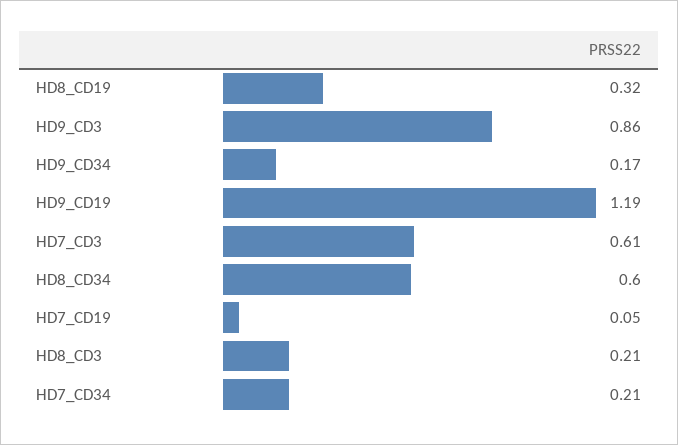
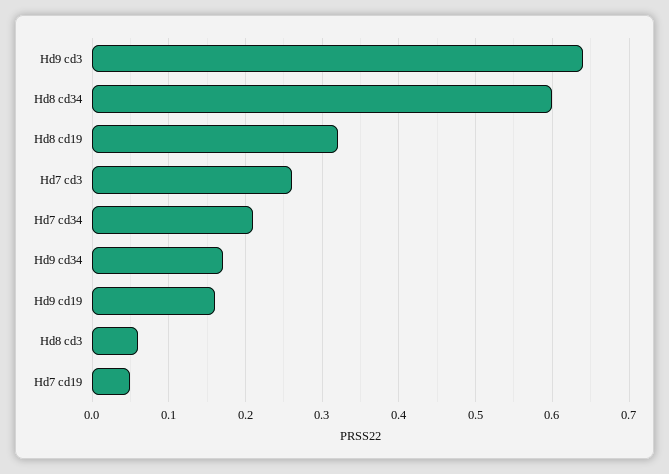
HD9_CD3: 0.86 -> 0.64
HD9_CD19: 1.19 -> 0.16
HD7_CD3: 0.61 -> 0.26
HD8_CD3: 0.21 -> 0.06

